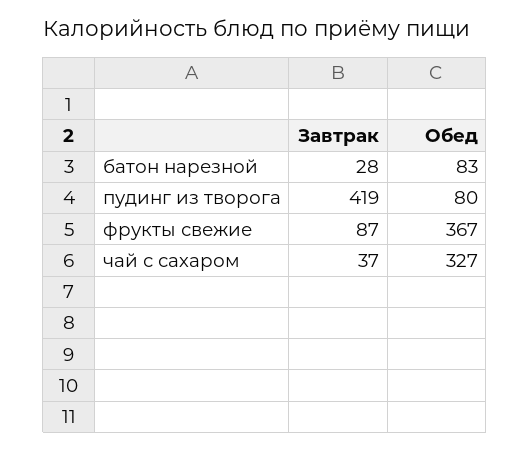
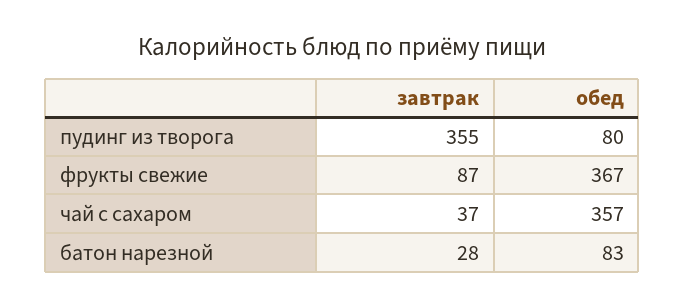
Завтрак, пудинг из творога: 419 -> 355
Обед, чай с сахаром: 327 -> 357

